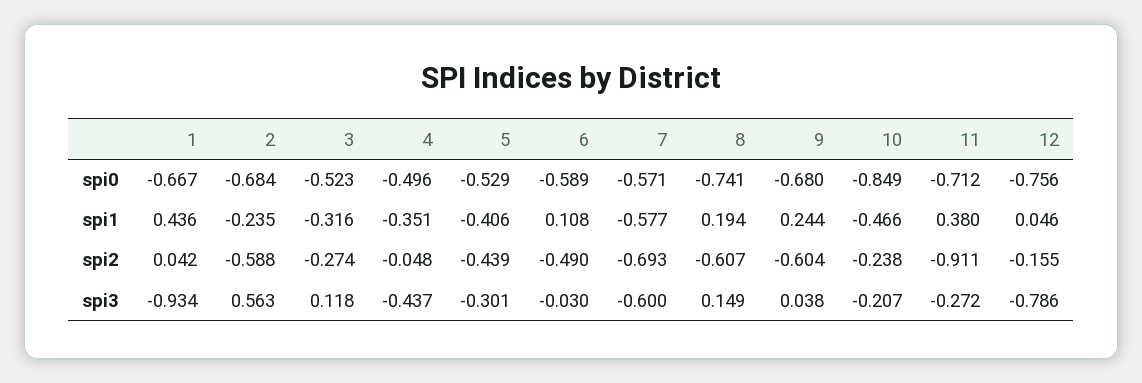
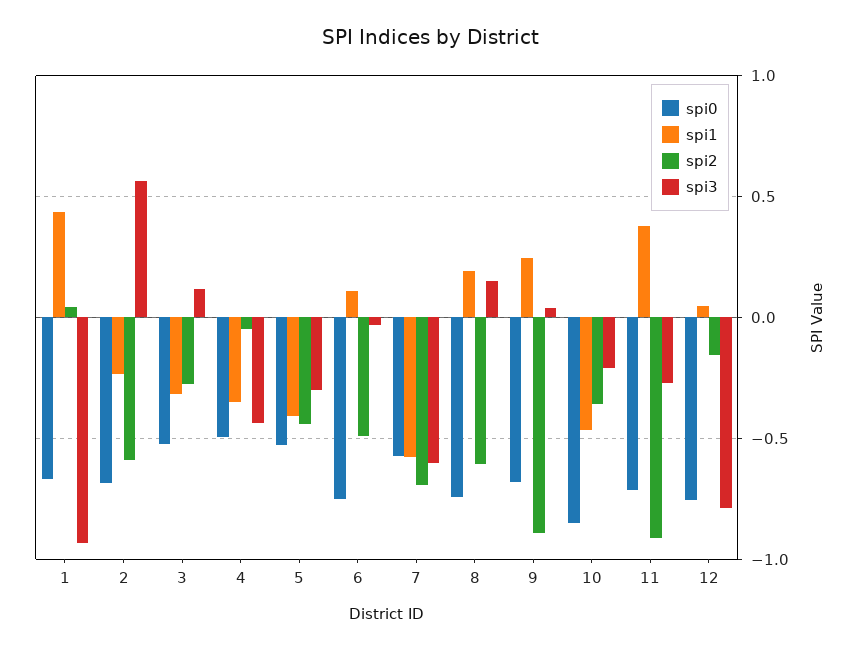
spi0, 6: -0.589 -> -0.75
spi2, 9: -0.604 -> -0.9
spi2, 10: -0.238 -> -0.35

